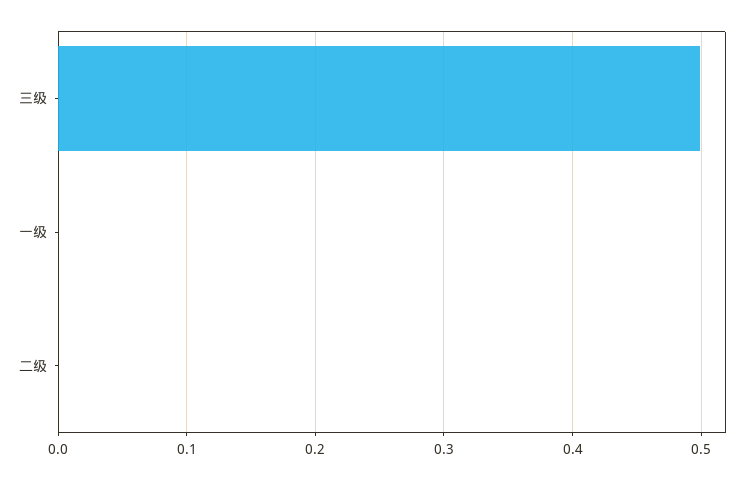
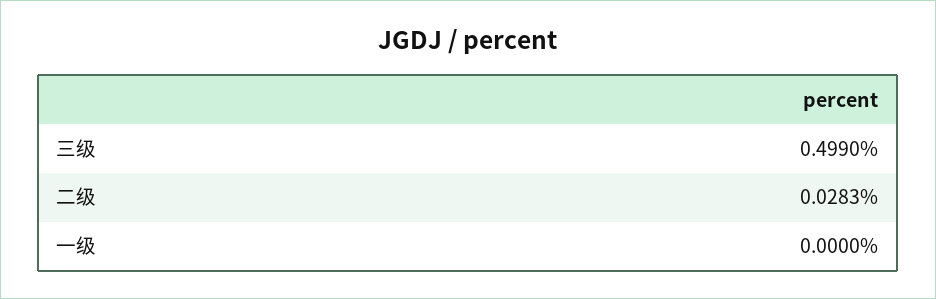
二级: 0 -> 0.0283

